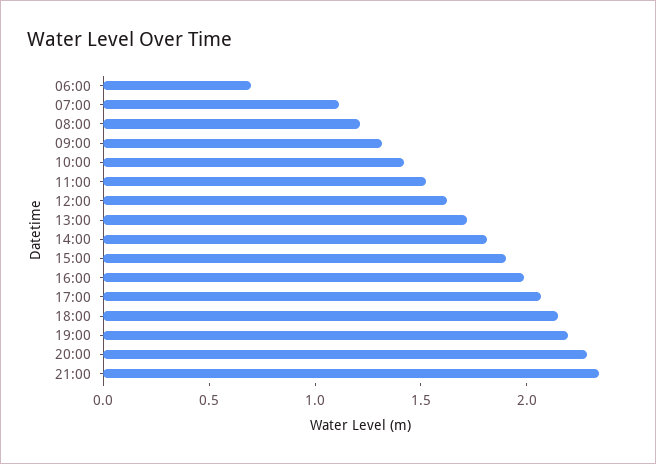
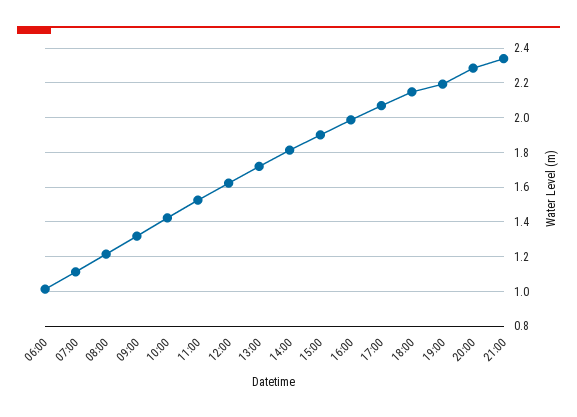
06:00: 0.7 -> 1

